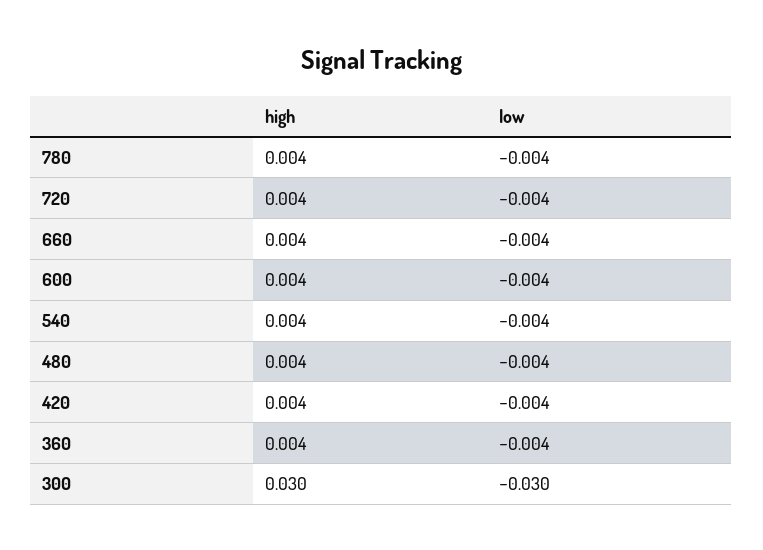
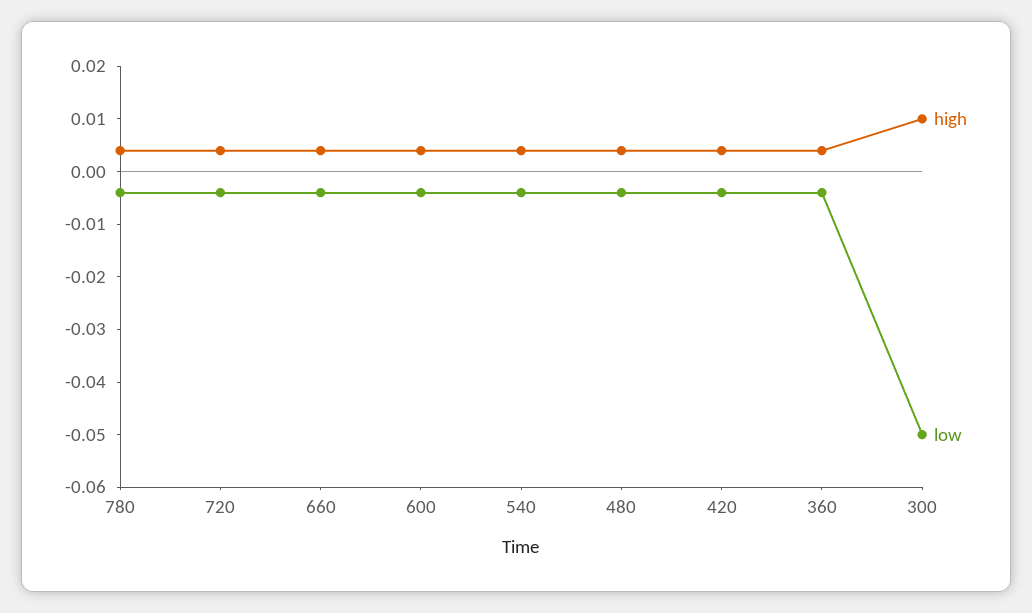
high, 300: 0.03 -> 0.01
low, 300: -0.03 -> -0.05

